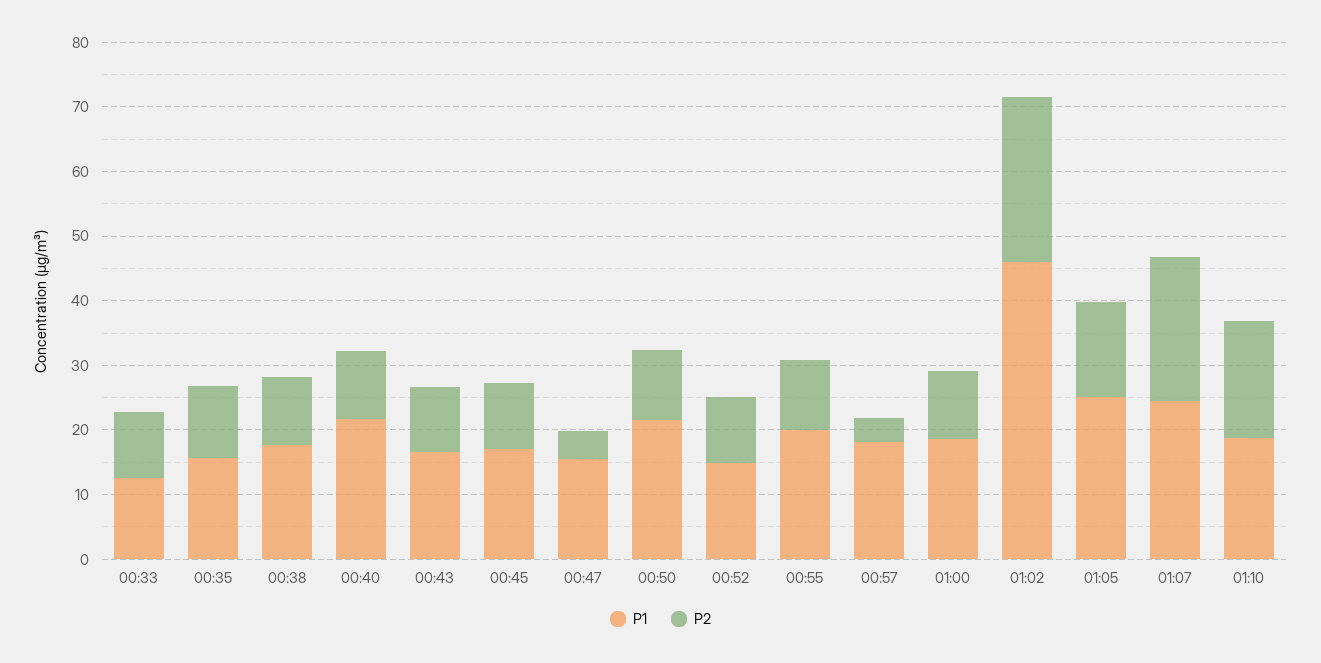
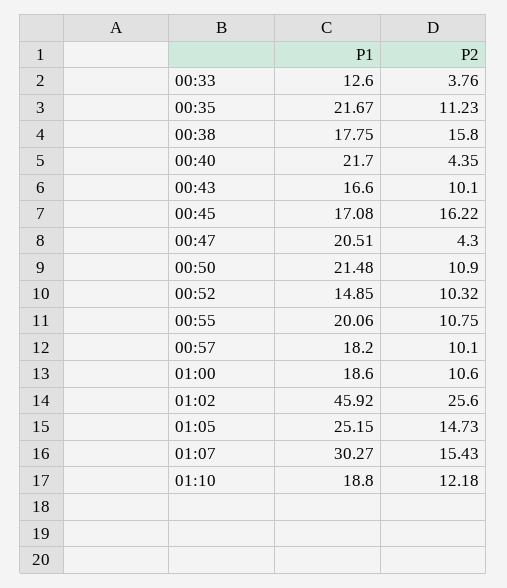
P2, 00:33: 10 -> 3.76
P1, 00:35: 16 -> 21.67
P2, 00:38: 10 -> 15.8
P2, 00:40: 10 -> 4.35
P2, 00:45: 10 -> 16.22
P1, 00:47: 16 -> 20.51
P2, 00:57: 4 -> 10.1
P1, 01:07: 24 -> 30.27
P2, 01:07: 22 -> 15.43
P2, 01:10: 18 -> 12.18

